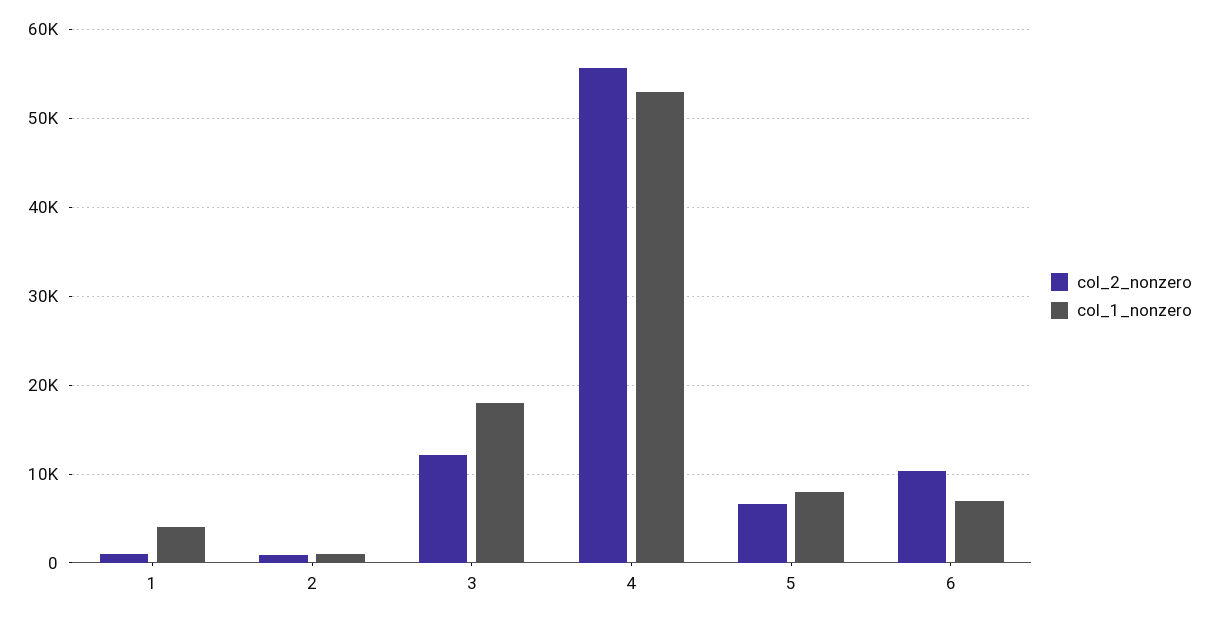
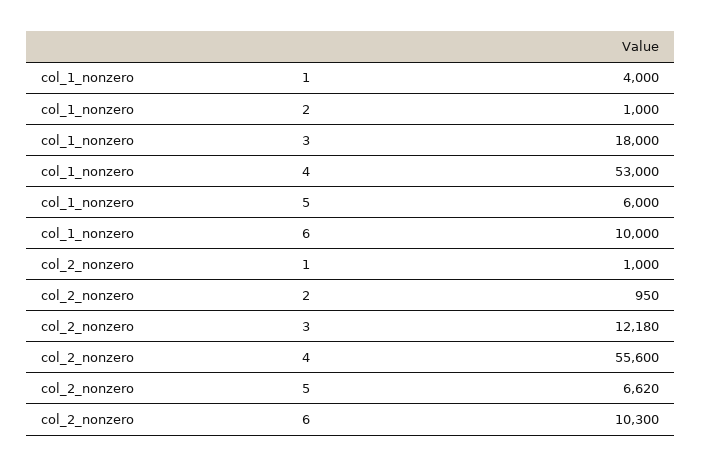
col_1_nonzero, 5: 8000 -> 6000
col_1_nonzero, 6: 7000 -> 10000

